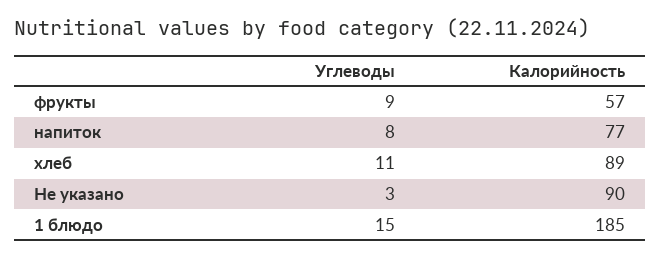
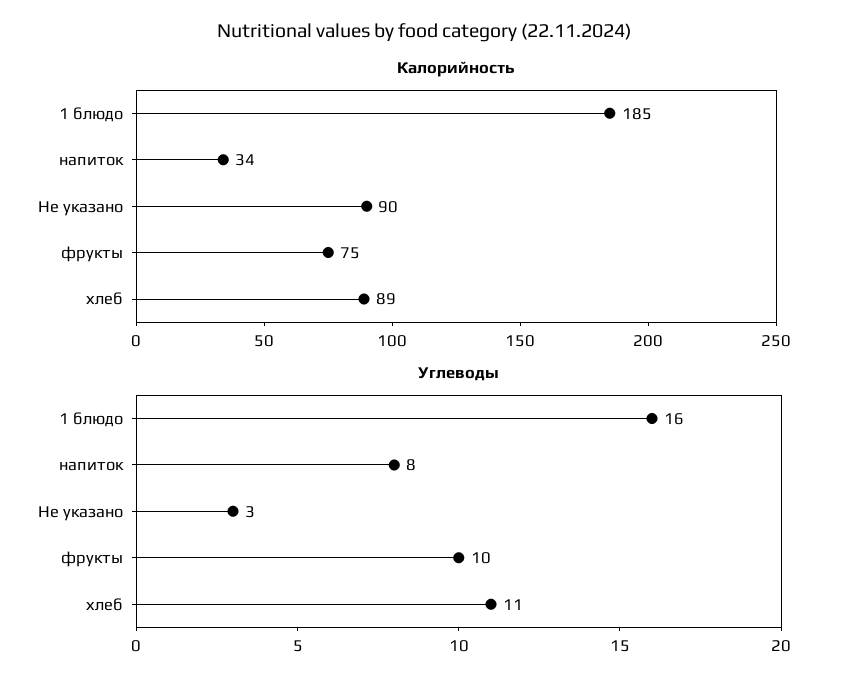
Углеводы, фрукты: 9 -> 10
Калорийность, фрукты: 57 -> 75
Калорийность, напиток: 77 -> 34
Углеводы, 1 блюдо: 15 -> 16

